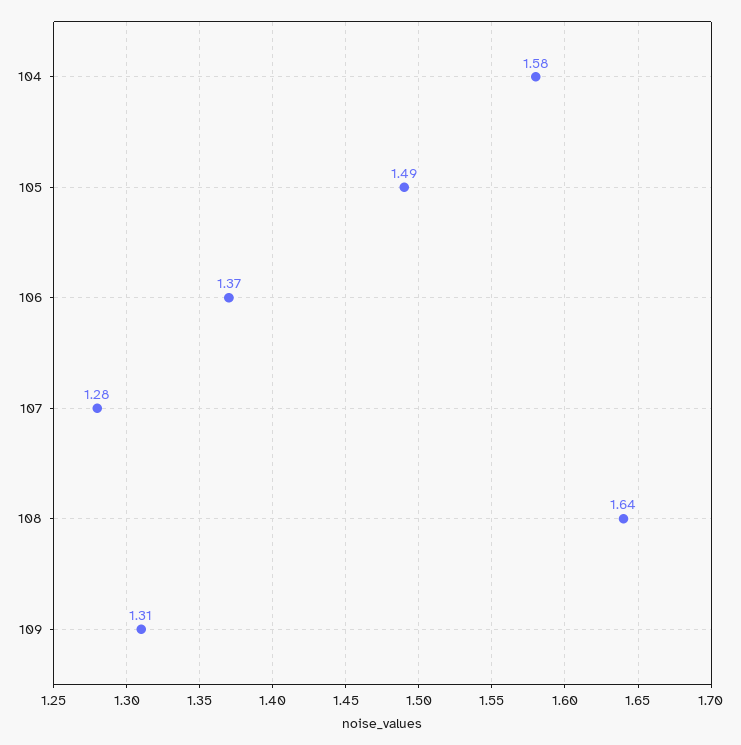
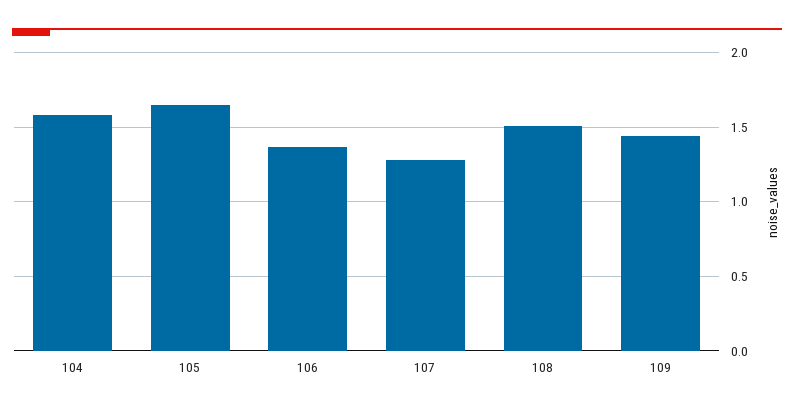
105: 1.49 -> 1.65
108: 1.64 -> 1.5
109: 1.31 -> 1.45

